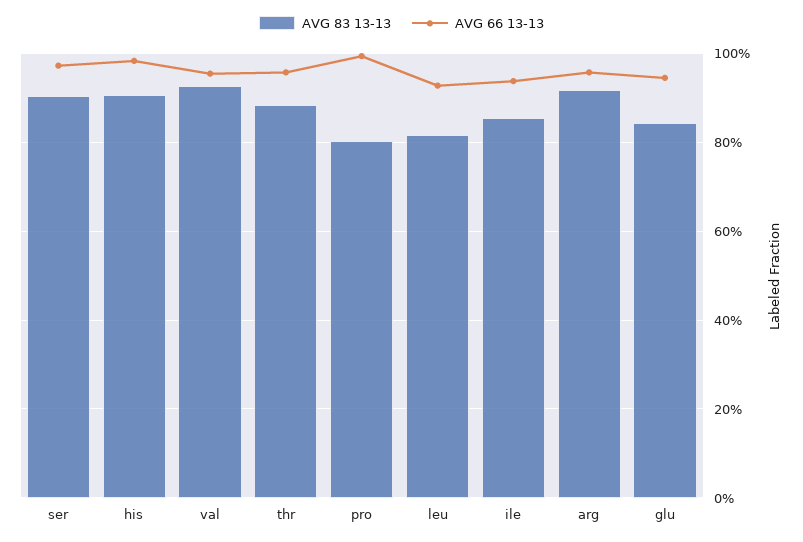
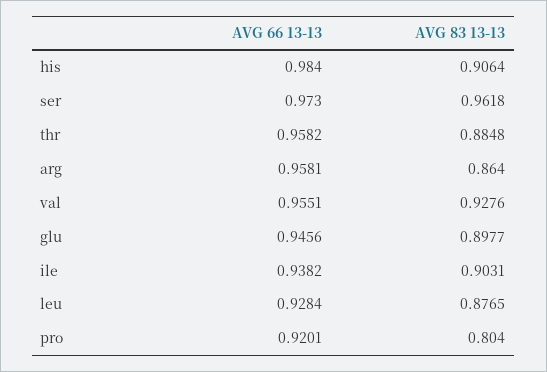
AVG 83 13-13, ser: 0.9 -> 0.9618
AVG 66 13-13, pro: 1 -> 0.9201
AVG 83 13-13, leu: 0.82 -> 0.8765
AVG 83 13-13, ile: 0.86 -> 0.9031
AVG 83 13-13, arg: 0.92 -> 0.864
AVG 83 13-13, glu: 0.84 -> 0.8977

